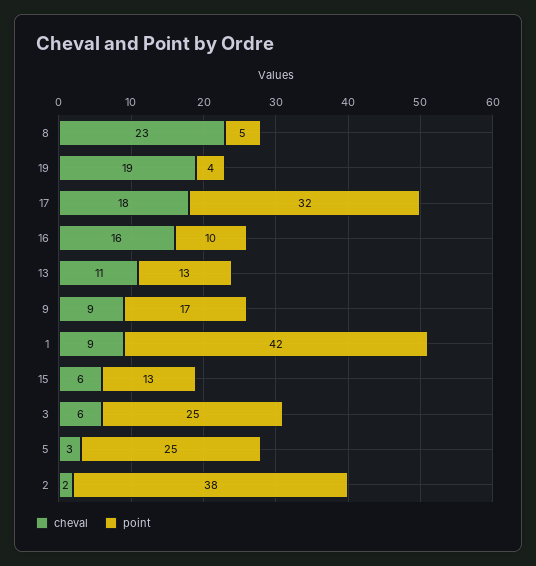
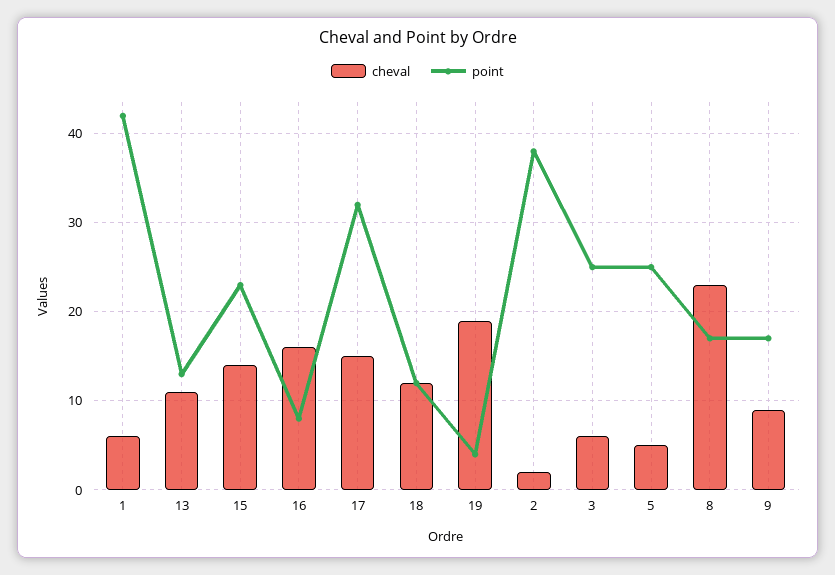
point, 8: 5 -> 17
cheval, 17: 18 -> 15
point, 16: 10 -> 8
cheval, 1: 9 -> 6
cheval, 15: 6 -> 14
point, 15: 13 -> 23
cheval, 5: 3 -> 5
cheval, 18: none -> 12
point, 18: none -> 12

